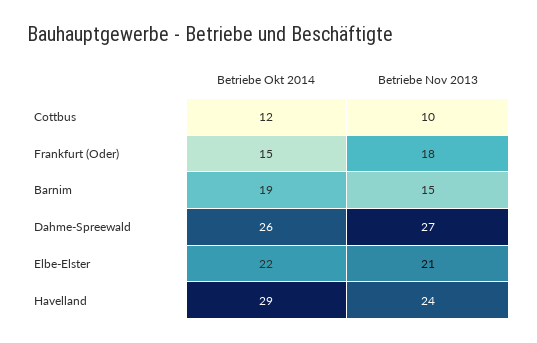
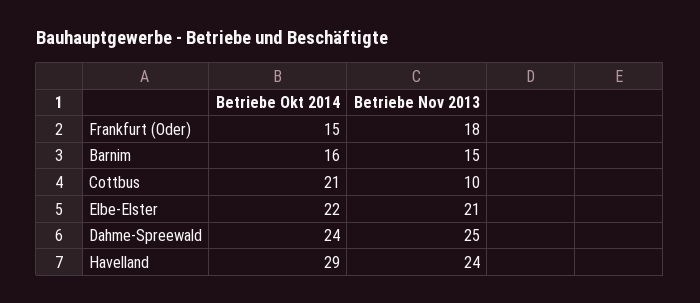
Betriebe Okt 2014, Cottbus: 12 -> 21
Betriebe Okt 2014, Barnim: 19 -> 16
Betriebe Okt 2014, Dahme-Spreewald: 26 -> 24
Betriebe Nov 2013, Dahme-Spreewald: 27 -> 25

